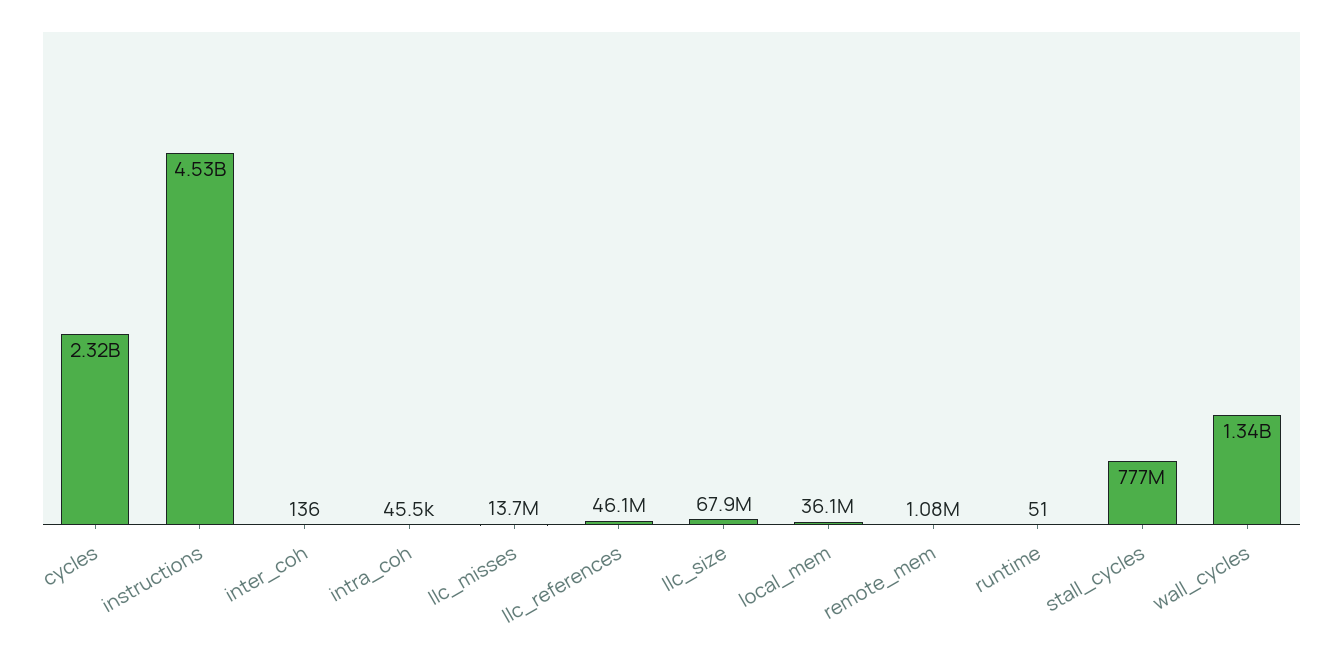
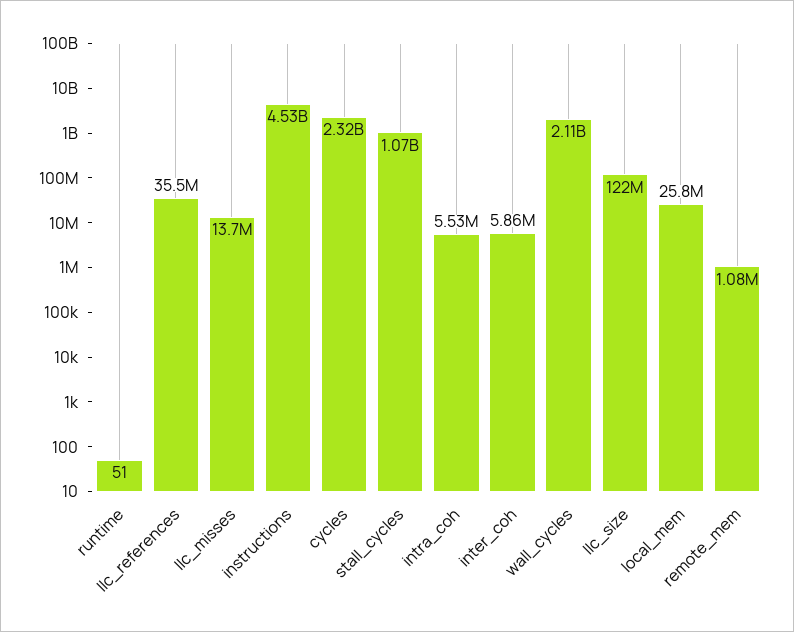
inter_coh: 136 -> 5860000
intra_coh: 45500 -> 5530000
llc_references: 46100000 -> 35500000
llc_size: 67900000 -> 122000000
local_mem: 36100000 -> 25800000
stall_cycles: 777000000 -> 1070000000
wall_cycles: 1340000000 -> 2110000000

